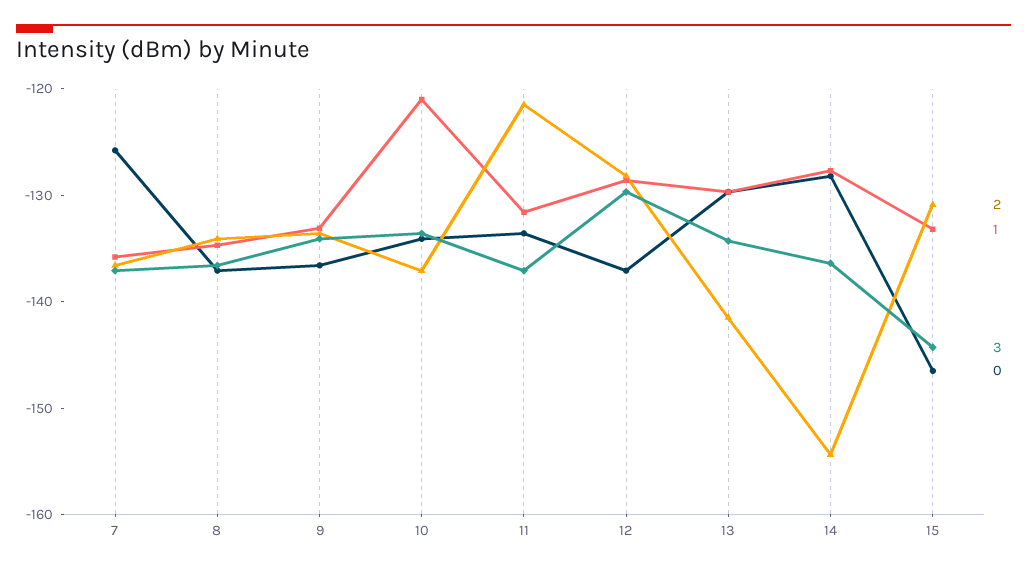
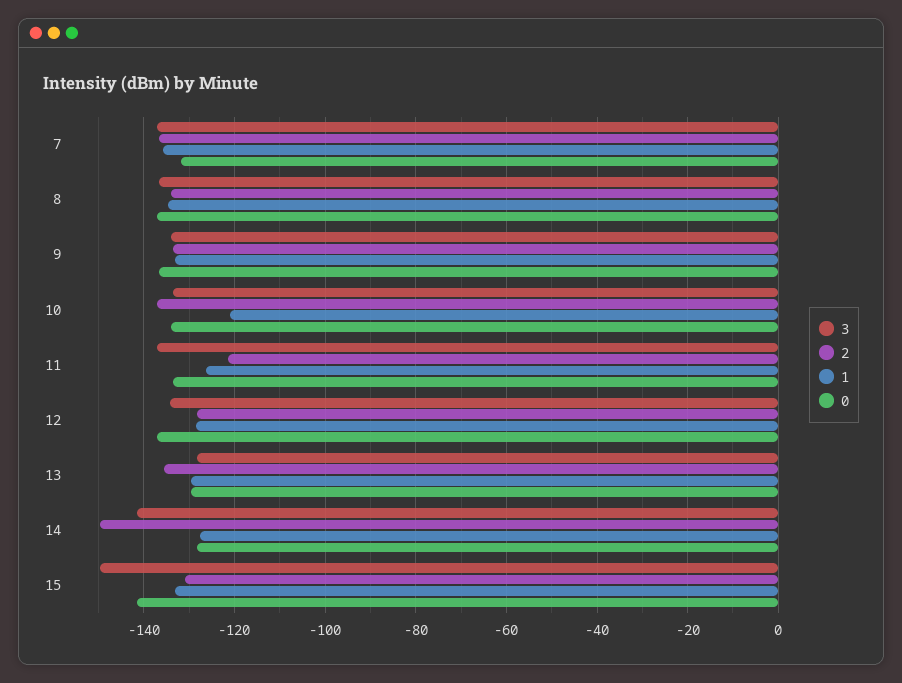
0, 7: -126 -> -132
1, 11: -132 -> -126
3, 12: -130 -> -134
2, 13: -142 -> -136
3, 13: -134 -> -128
2, 14: -154 -> -150
3, 14: -136 -> -142
3, 15: -144 -> -150
0, 15: -146 -> -142

